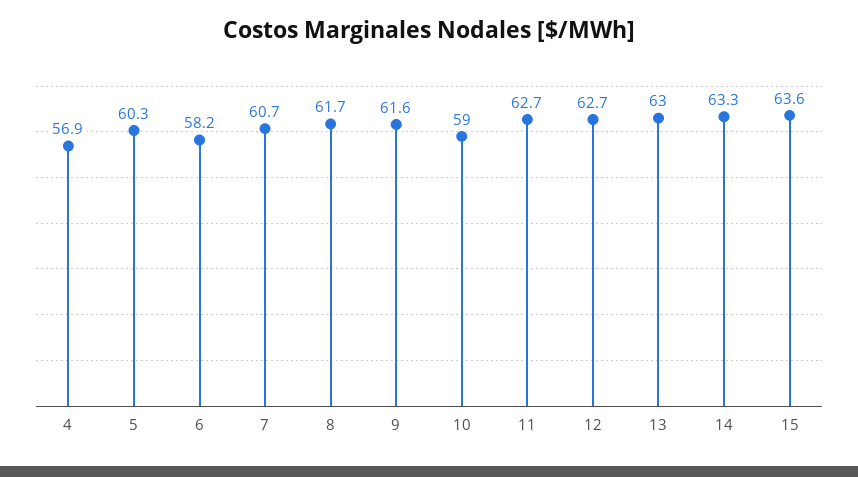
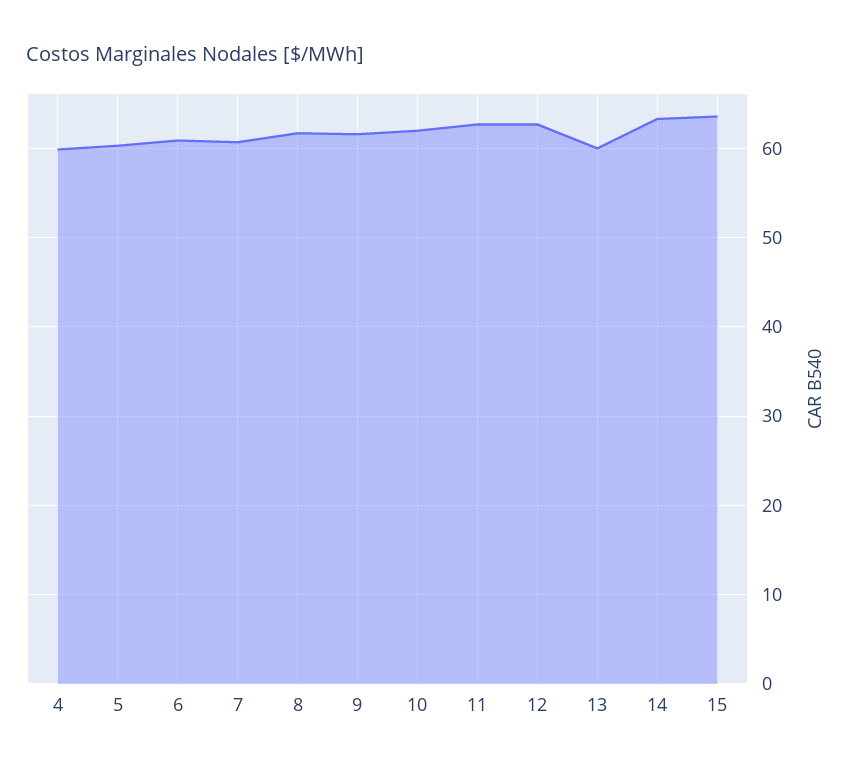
4: 56.9 -> 60
6: 58.2 -> 61
10: 59 -> 62
13: 63 -> 60

